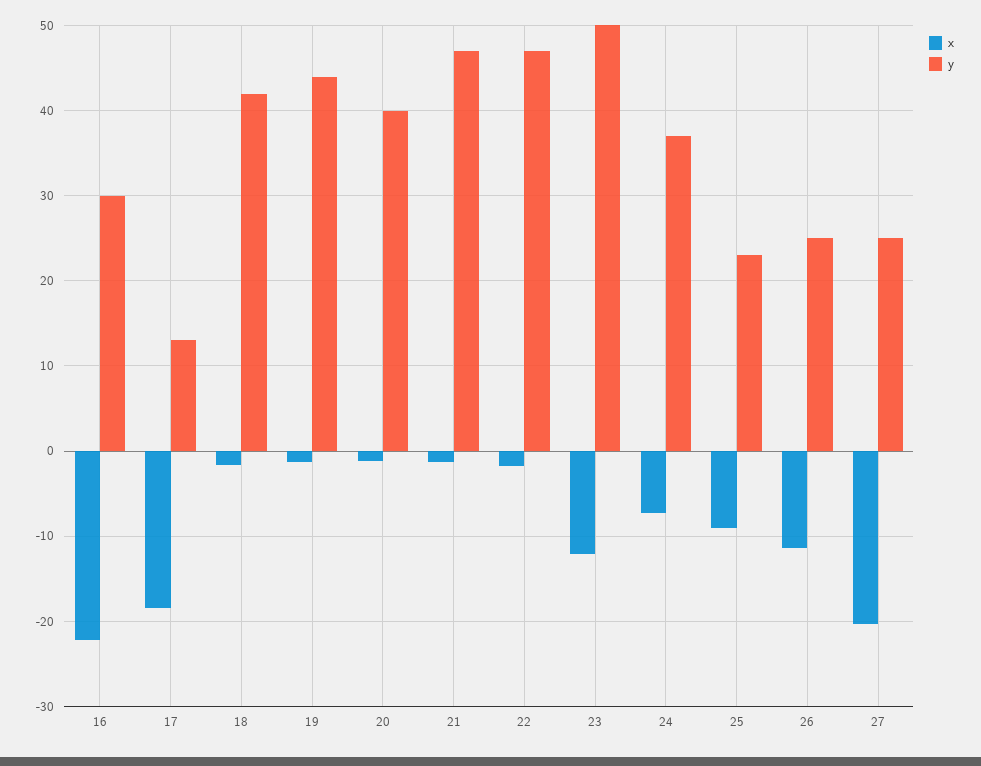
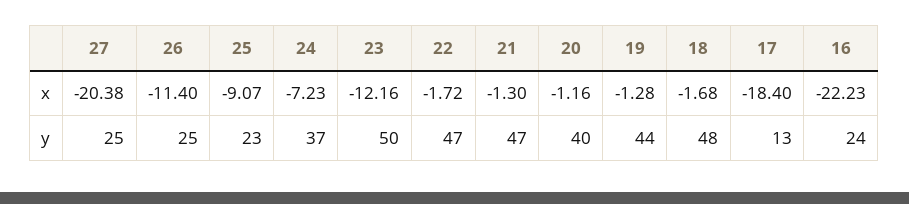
y, 16: 30 -> 24
y, 18: 42 -> 48

